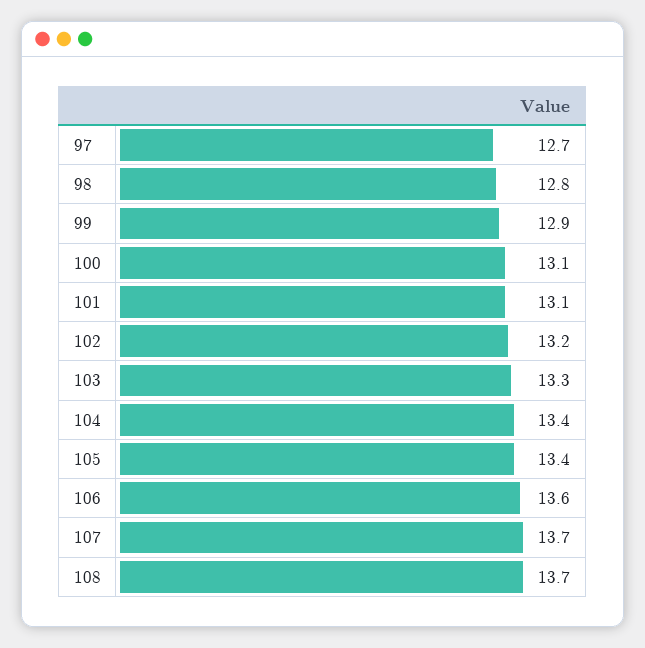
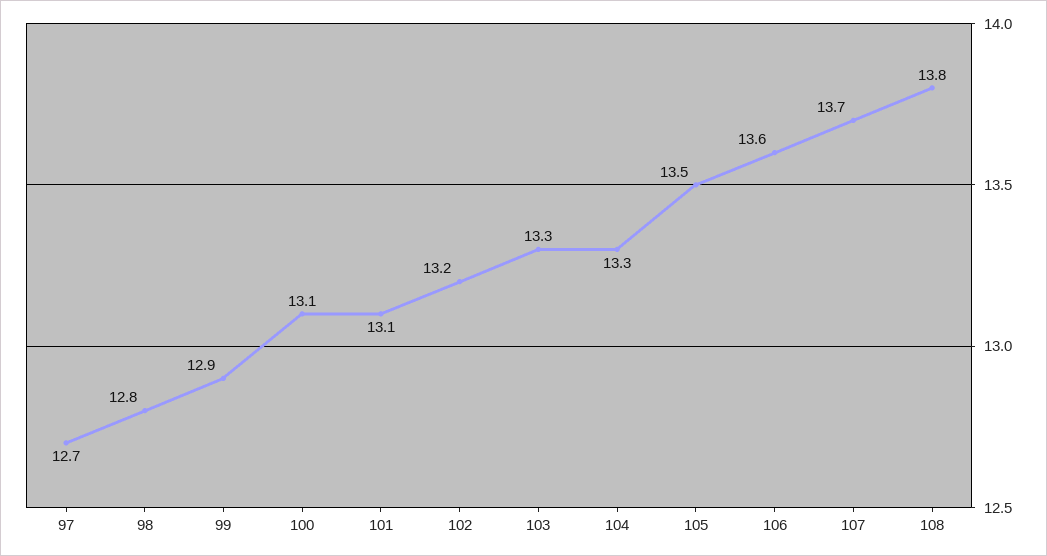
104: 13.4 -> 13.3
105: 13.4 -> 13.5
108: 13.7 -> 13.8

